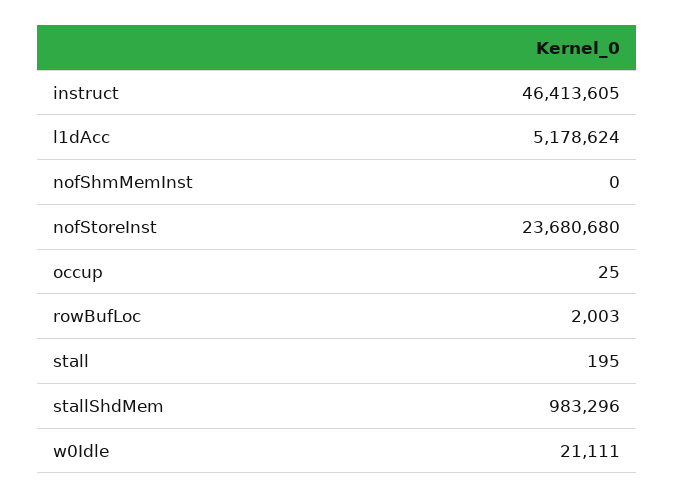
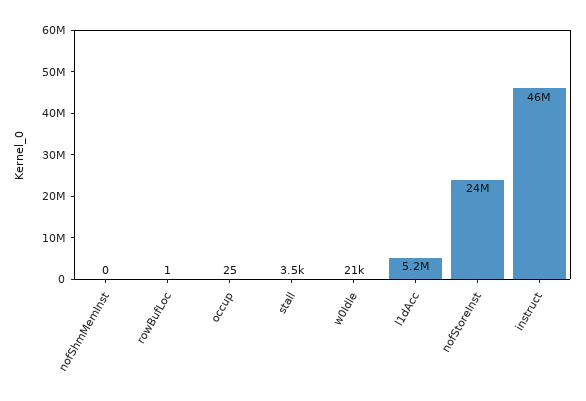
rowBufLoc: 2003 -> 1
stall: 195 -> 3500
stallShdMem: 983296 -> none

